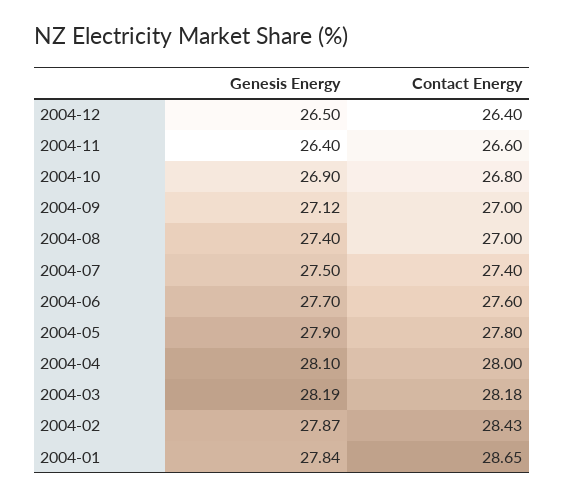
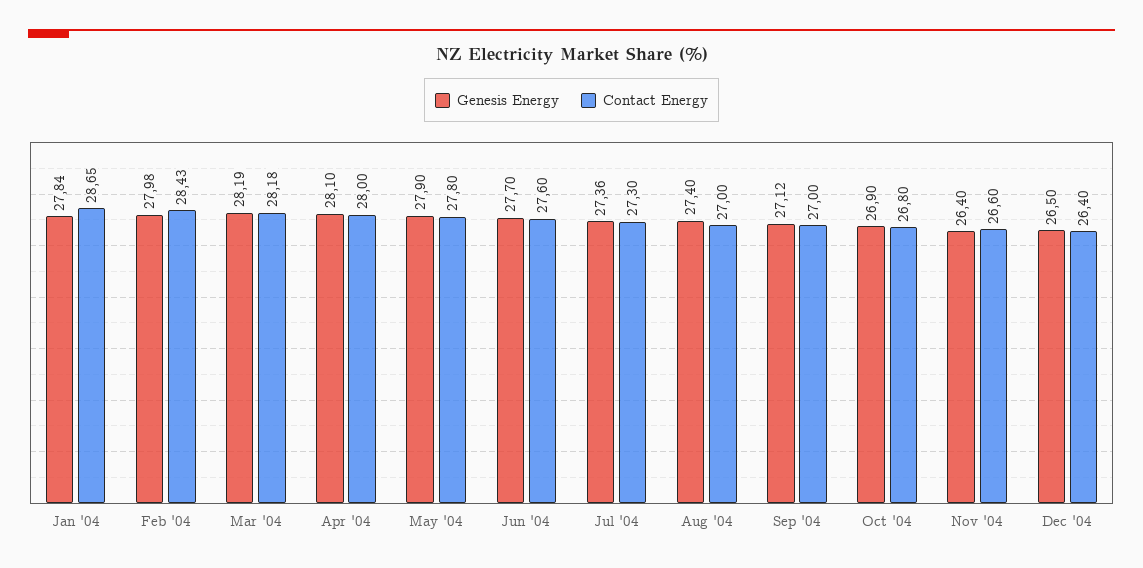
Genesis Energy, 2004-07: 27.5 -> 27.36
Contact Energy, 2004-07: 27.4 -> 27.3
Genesis Energy, 2004-02: 27.87 -> 27.98

